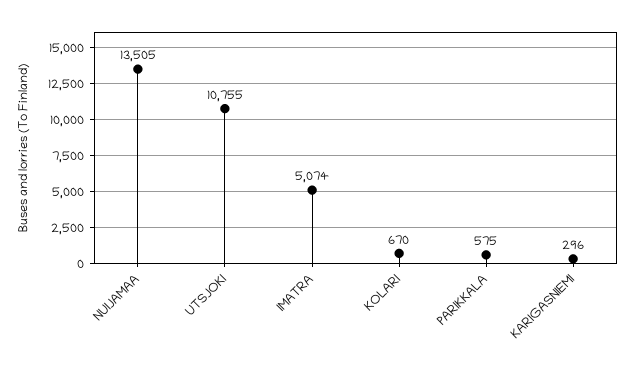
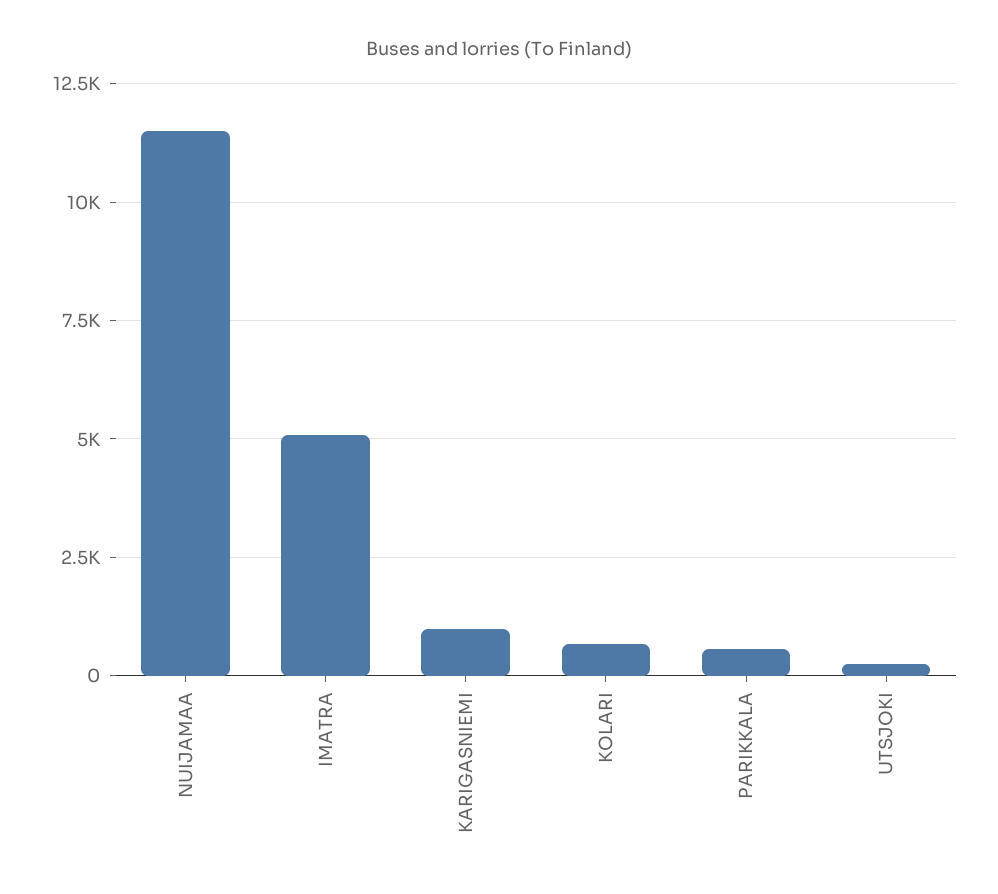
NUIJAMAA: 13505 -> 11500
UTSJOKI: 10755 -> 250
KARIGASNIEMI: 296 -> 1000

